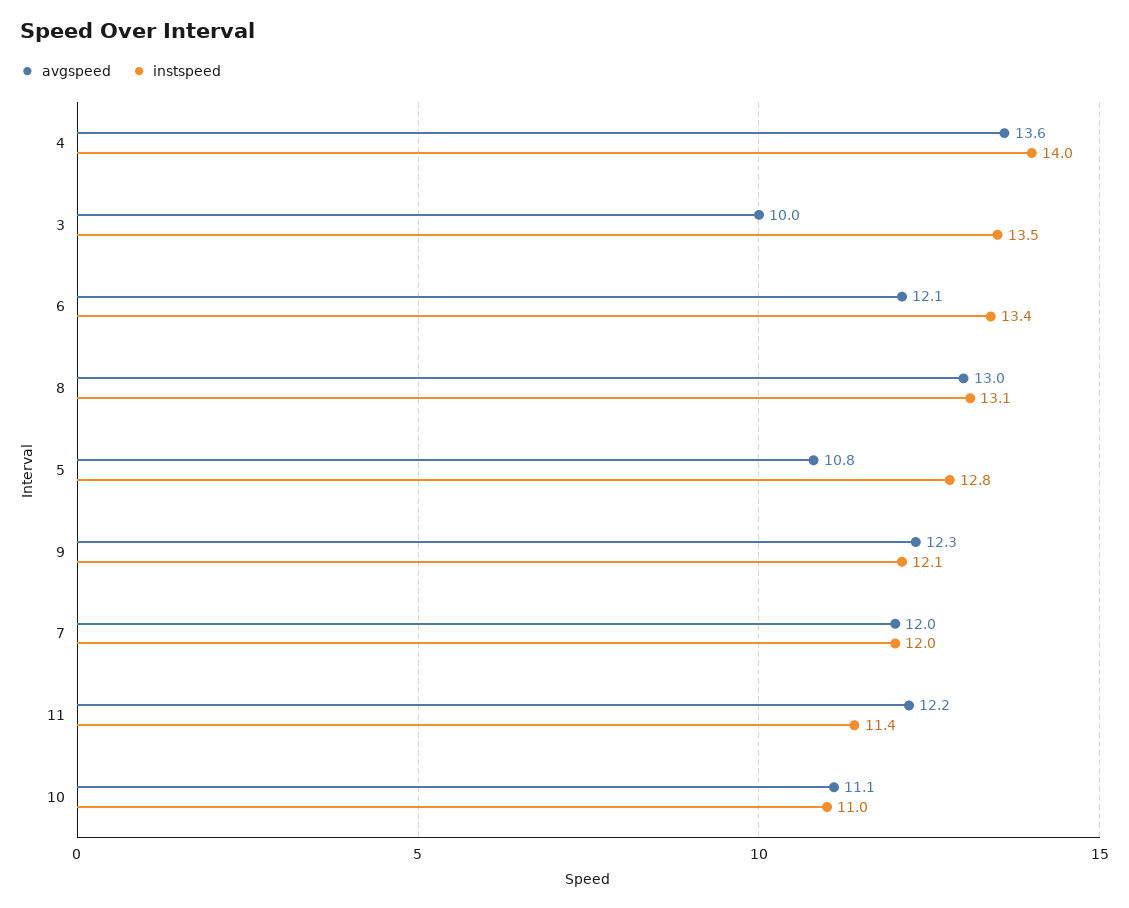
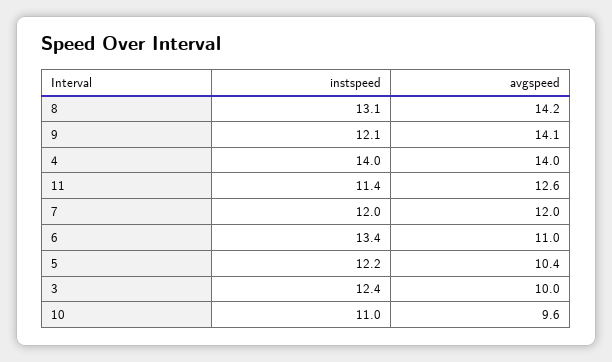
avgspeed, 4: 13.6 -> 14
instspeed, 3: 13.5 -> 12.4
avgspeed, 6: 12.1 -> 11
avgspeed, 8: 13 -> 14.2
avgspeed, 5: 10.8 -> 10.4
instspeed, 5: 12.8 -> 12.2
avgspeed, 9: 12.3 -> 14.1
avgspeed, 11: 12.2 -> 12.6
avgspeed, 10: 11.1 -> 9.6

